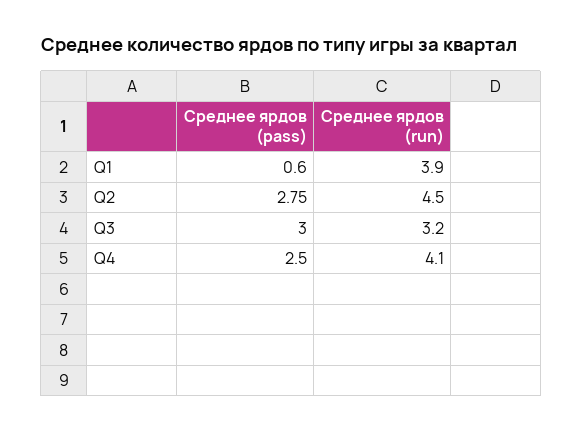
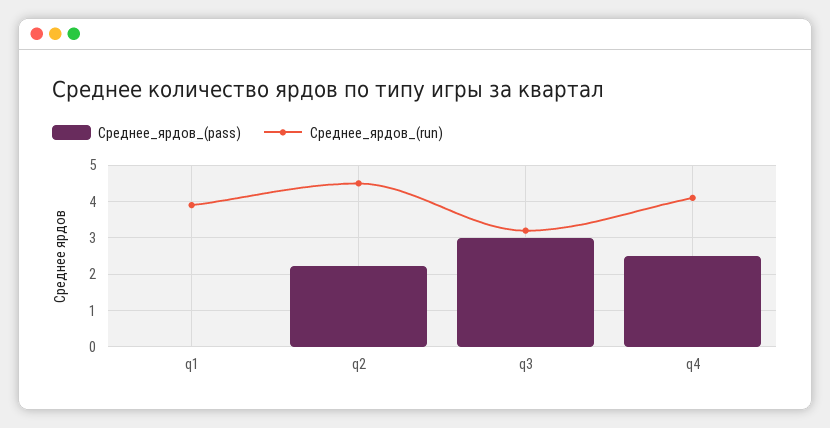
Среднее ярдов (pass), Q1: 0.6 -> 0
Среднее ярдов (pass), Q2: 2.75 -> 2.2

